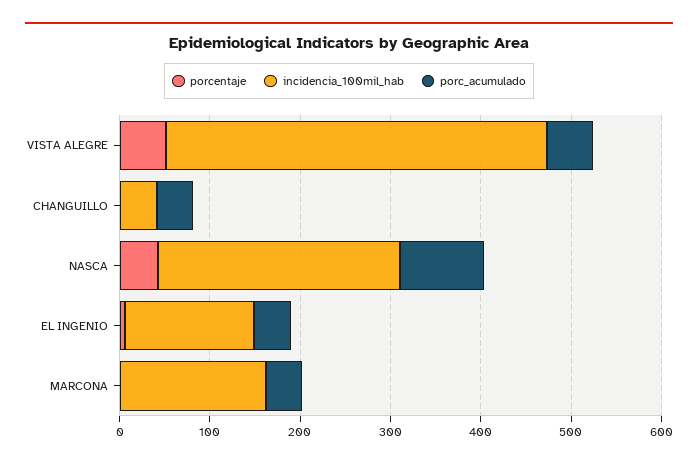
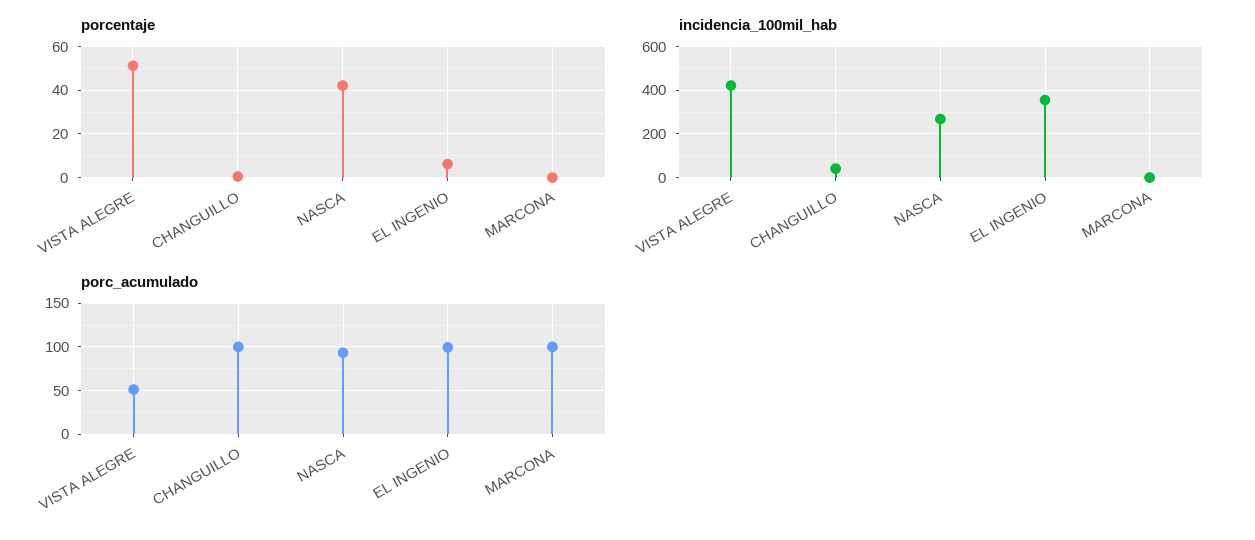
porc_acumulado, CHANGUILLO: 40 -> 100
incidencia_100mil_hab, EL INGENIO: 140 -> 350
porc_acumulado, EL INGENIO: 40 -> 100
incidencia_100mil_hab, MARCONA: 160 -> 0
porc_acumulado, MARCONA: 40 -> 100

